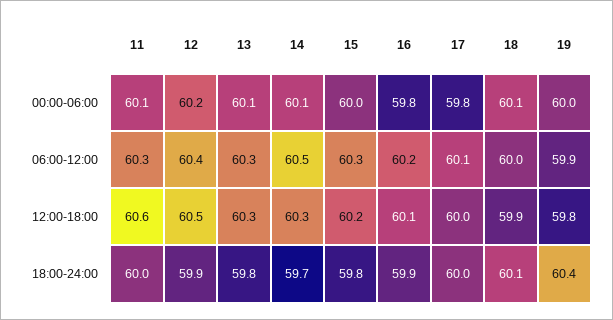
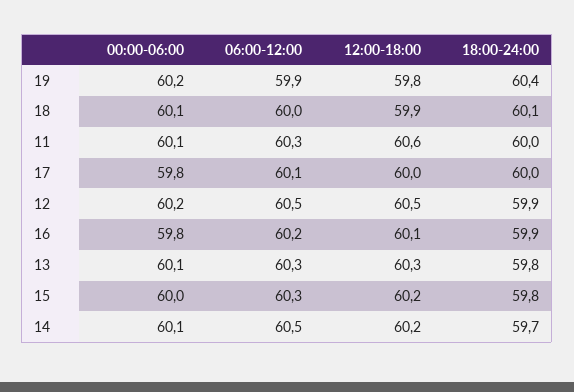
19, 00:00-06:00: 60 -> 60.2
12, 06:00-12:00: 60.4 -> 60.5
14, 12:00-18:00: 60.3 -> 60.2

